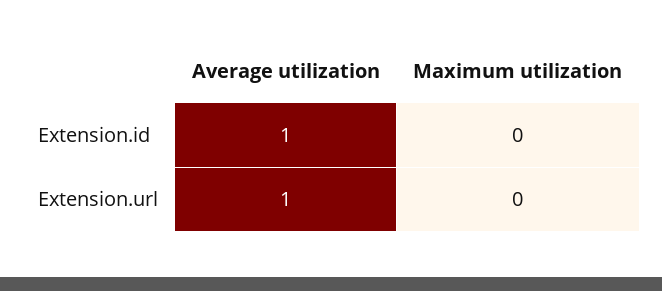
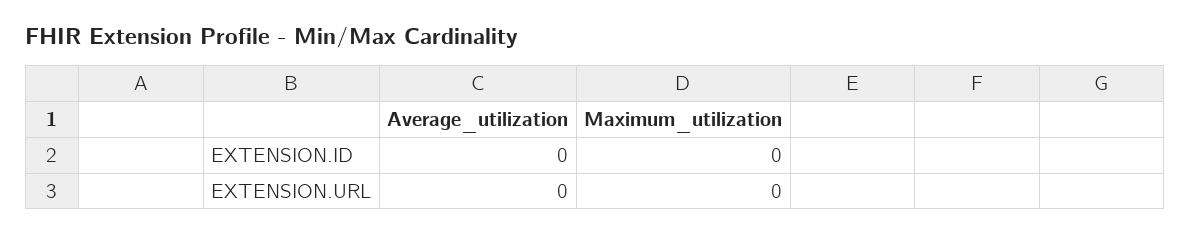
Average utilization, Extension.id: 1 -> 0
Average utilization, Extension.url: 1 -> 0

